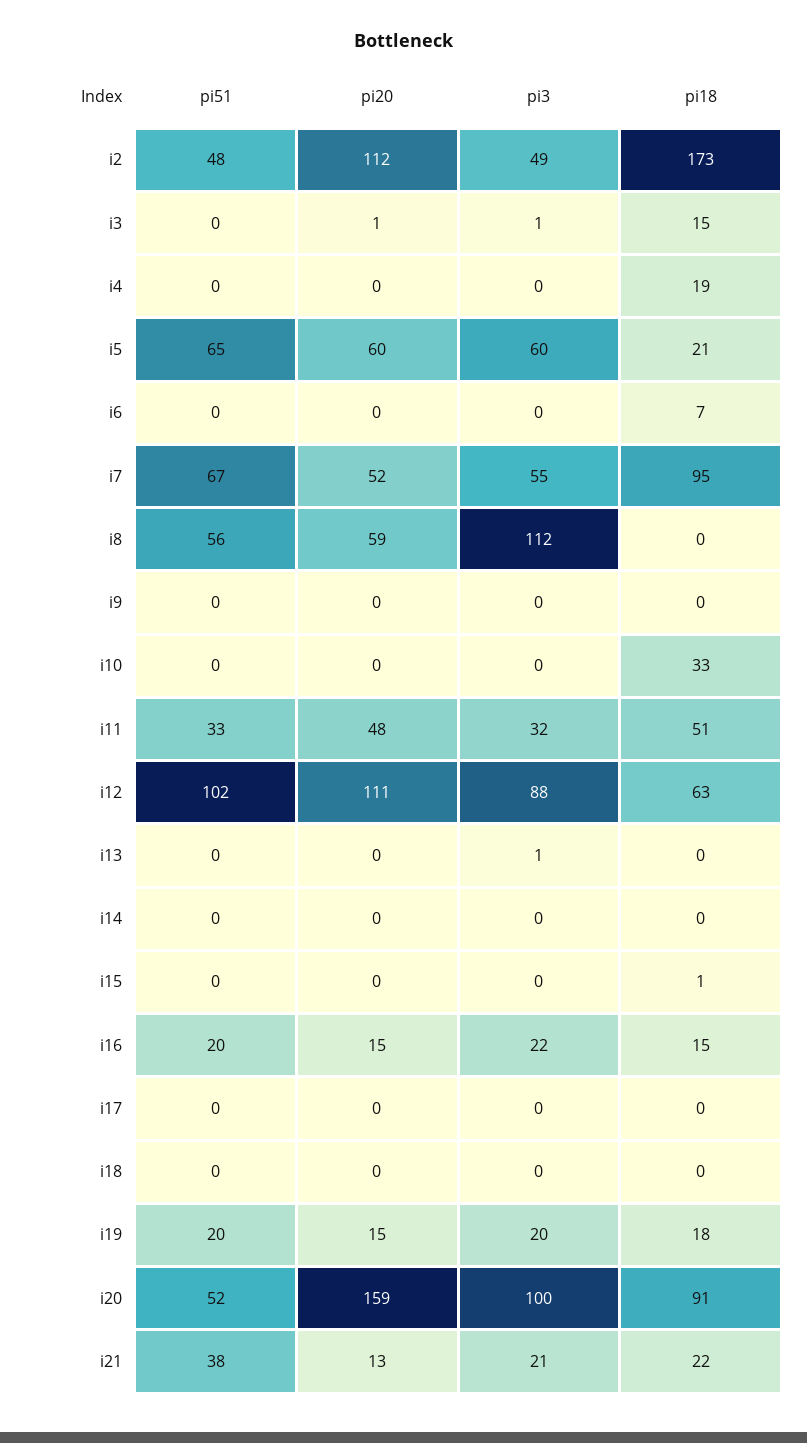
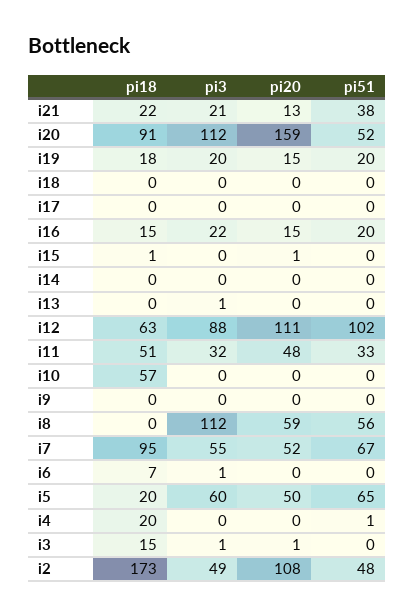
pi20, i2: 112 -> 108
pi51, i4: 0 -> 1
pi18, i4: 19 -> 20
pi20, i5: 60 -> 50
pi18, i5: 21 -> 20
pi3, i6: 0 -> 1
pi18, i10: 33 -> 57
pi20, i15: 0 -> 1
pi3, i20: 100 -> 112

